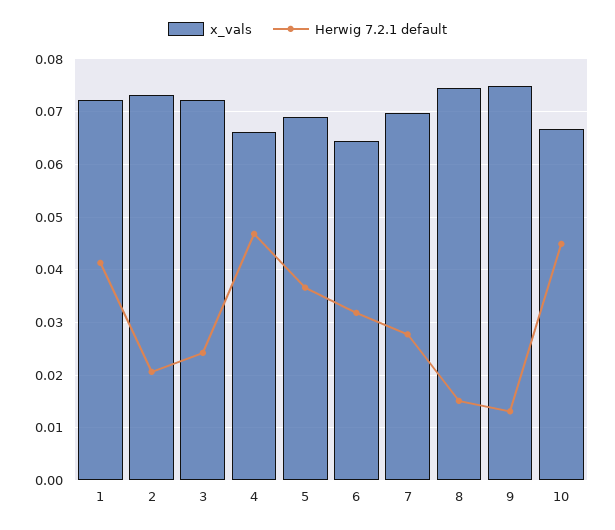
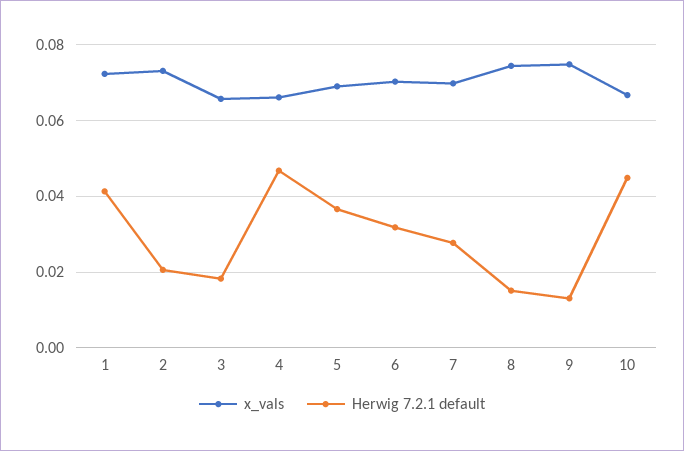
x_vals, 3: 0.072 -> 0.066
Herwig 7.2.1 default, 3: 0.024 -> 0.018
x_vals, 6: 0.064 -> 0.07

